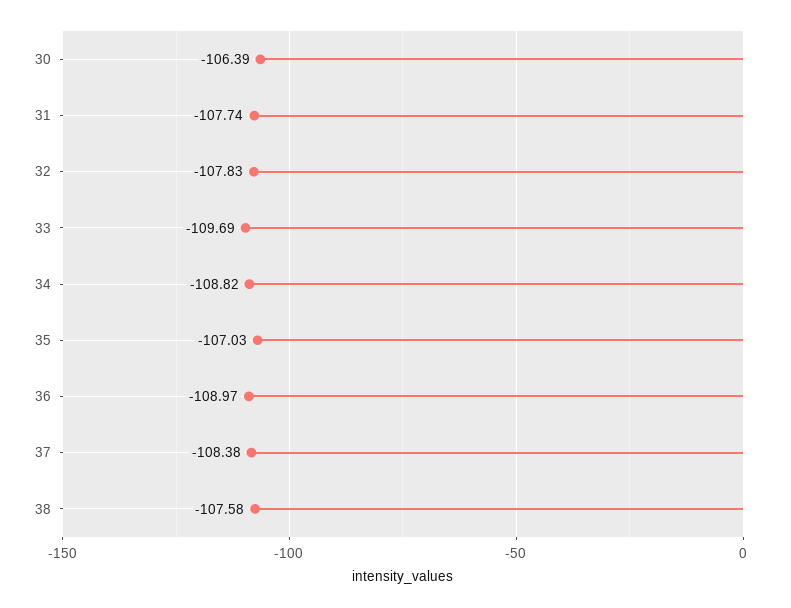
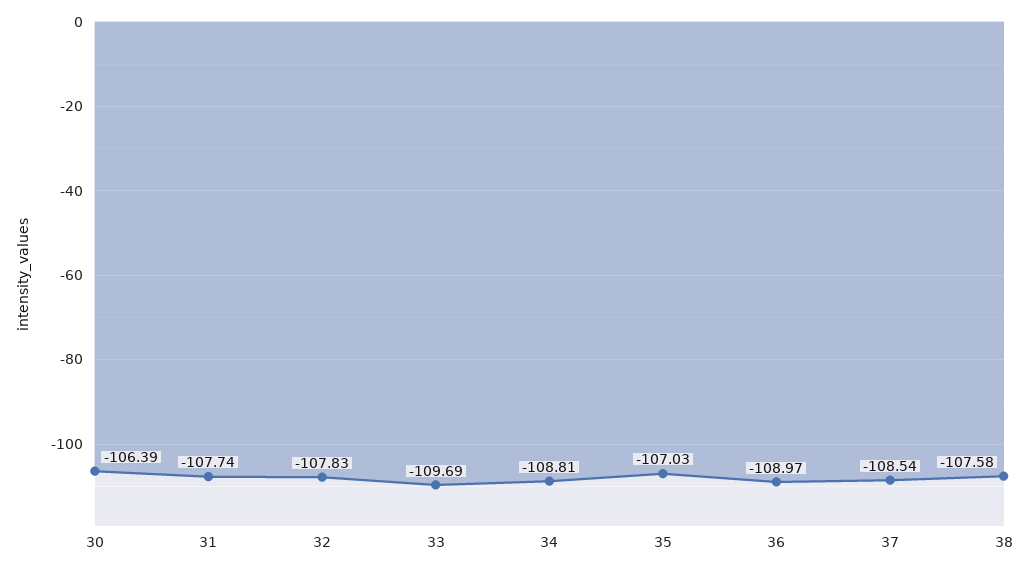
34: -108.82 -> -108.81
37: -108.38 -> -108.54

